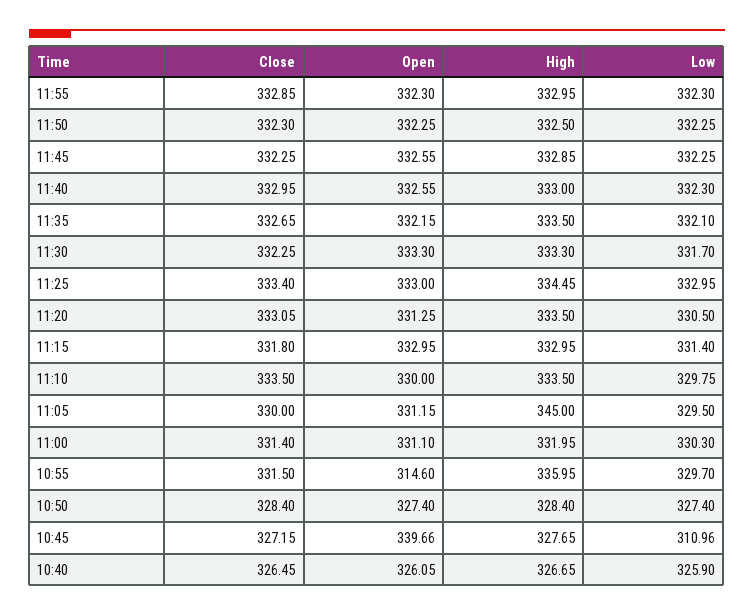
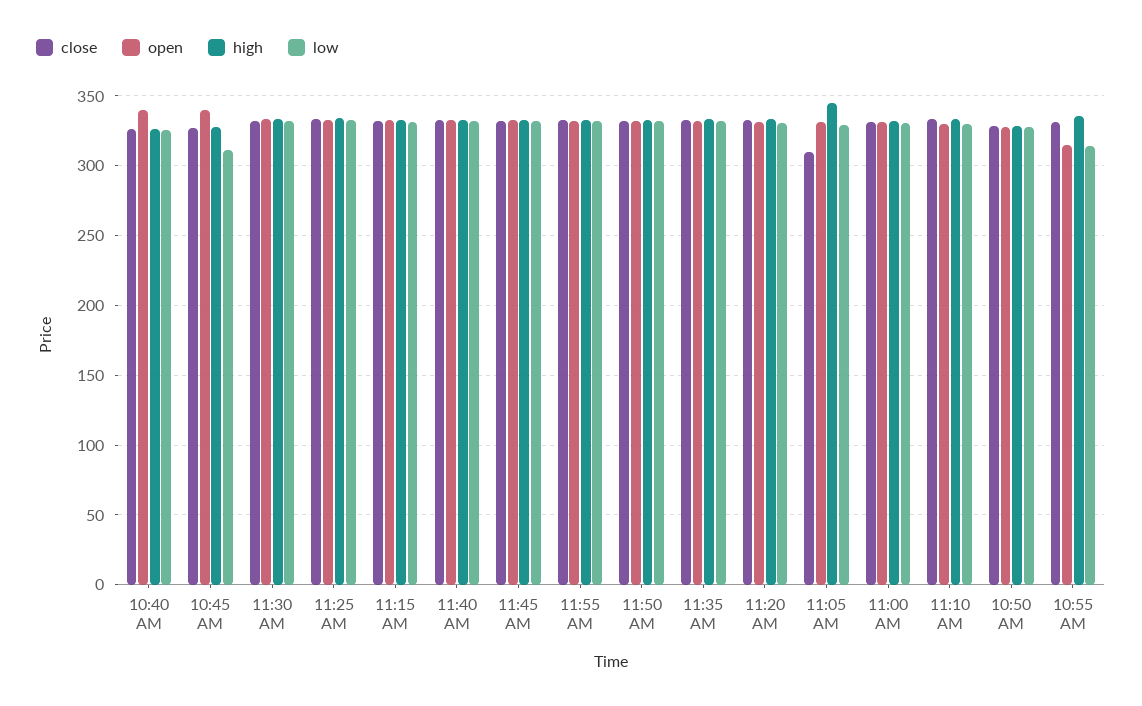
Close, 11:05: 330 -> 310
Low, 10:55: 329.7 -> 315
Open, 10:40: 326.05 -> 340

